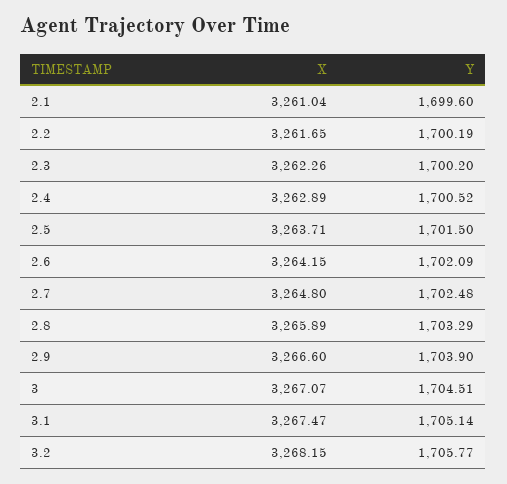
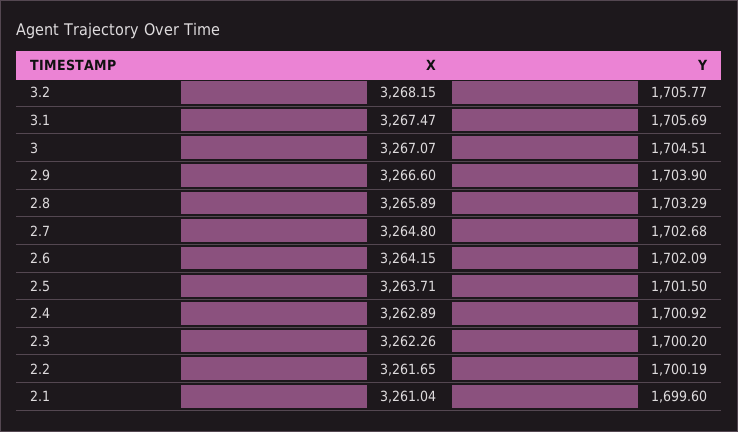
Y, 2.4: 1700.52 -> 1700.92
Y, 2.7: 1702.48 -> 1702.68
Y, 3.1: 1705.14 -> 1705.69

